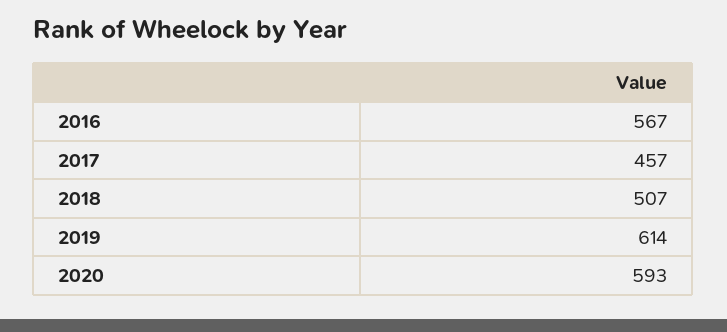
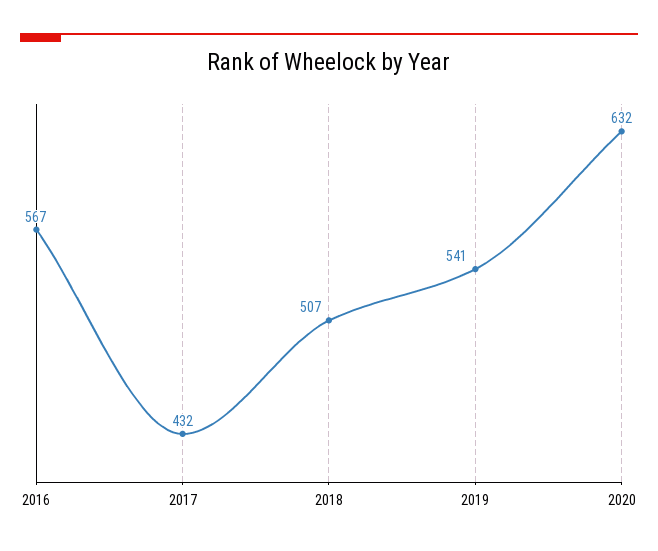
2017: 457 -> 432
2019: 614 -> 541
2020: 593 -> 632

